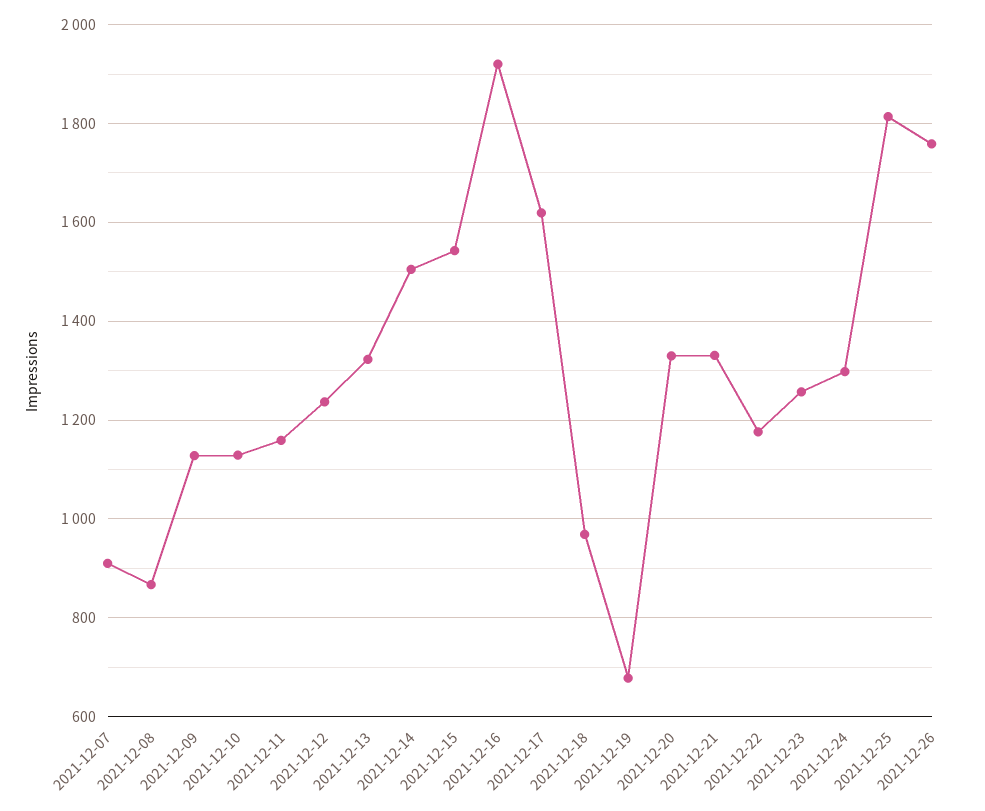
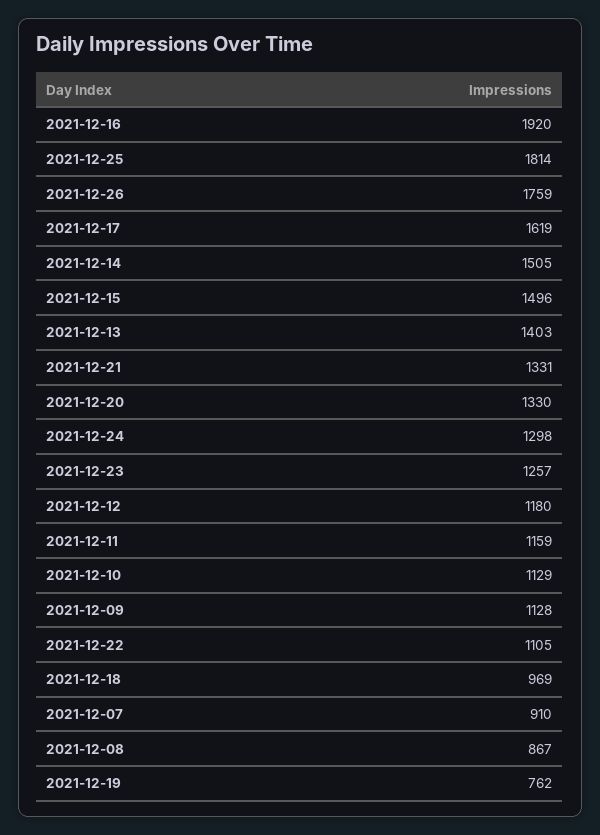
2021-12-12: 1240 -> 1180
2021-12-13: 1320 -> 1403
2021-12-15: 1540 -> 1496
2021-12-19: 680 -> 762
2021-12-22: 1180 -> 1105

